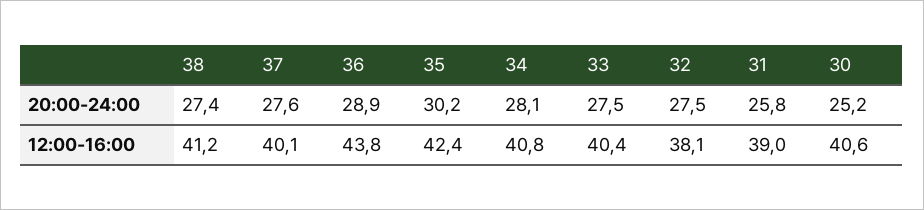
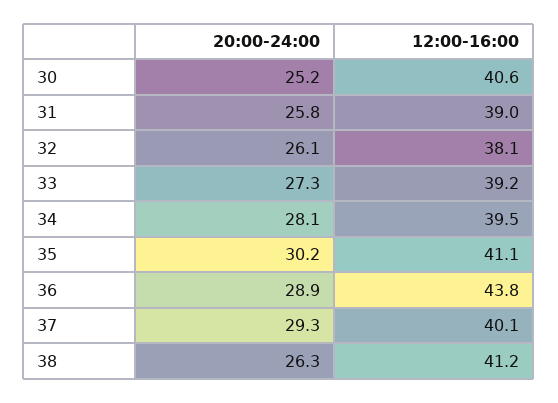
38, 20:00-24:00: 27.4 -> 26.3
37, 20:00-24:00: 27.6 -> 29.3
33, 20:00-24:00: 27.5 -> 27.3
32, 20:00-24:00: 27.5 -> 26.1
35, 12:00-16:00: 42.4 -> 41.1
34, 12:00-16:00: 40.8 -> 39.5
33, 12:00-16:00: 40.4 -> 39.2

